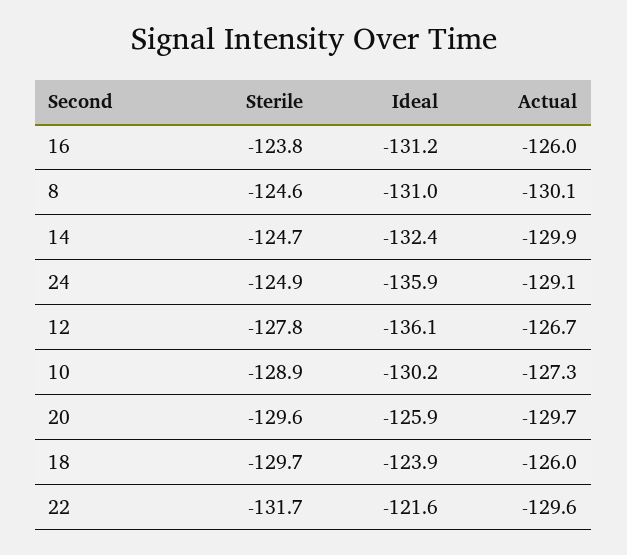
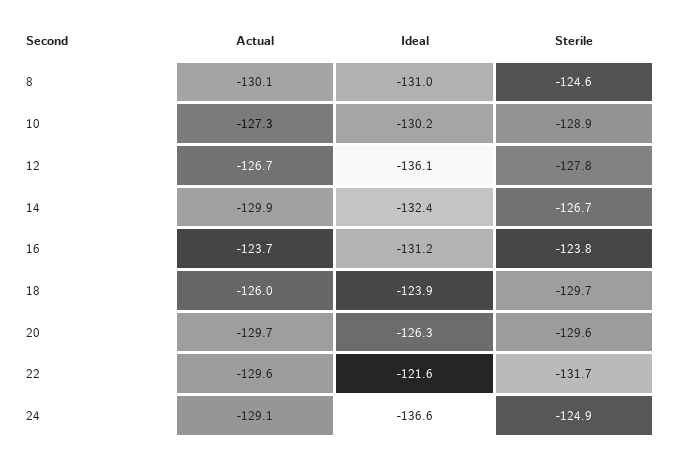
Actual, 16: -126 -> -123.7
Sterile, 14: -124.7 -> -126.7
Ideal, 24: -135.9 -> -136.6
Ideal, 20: -125.9 -> -126.3

